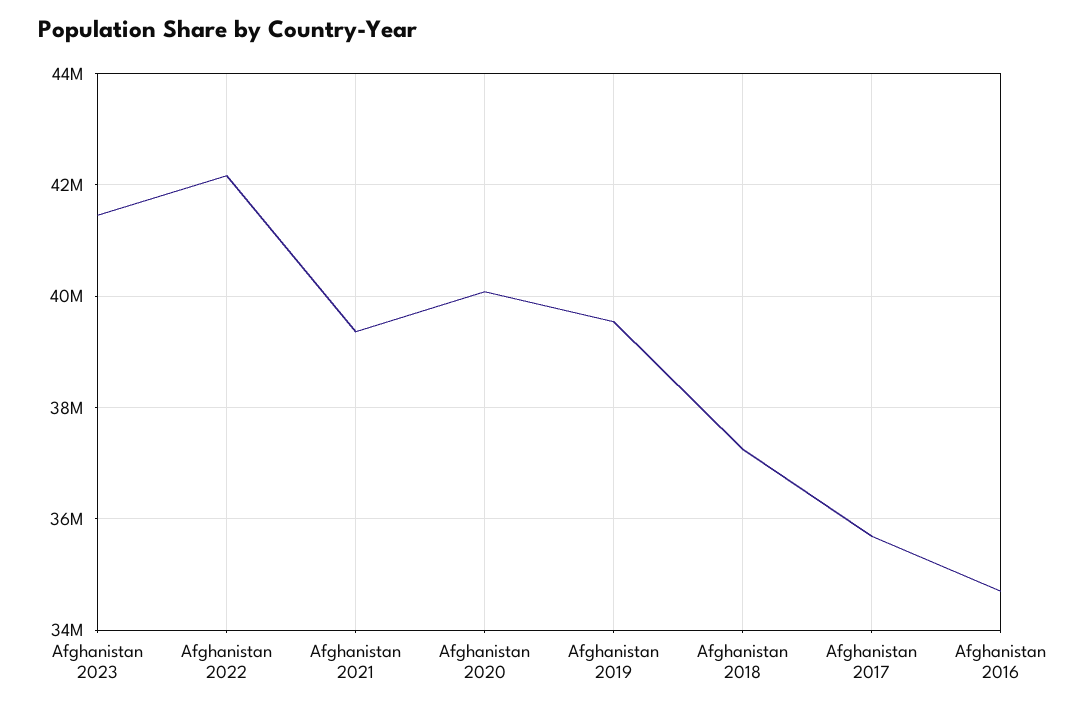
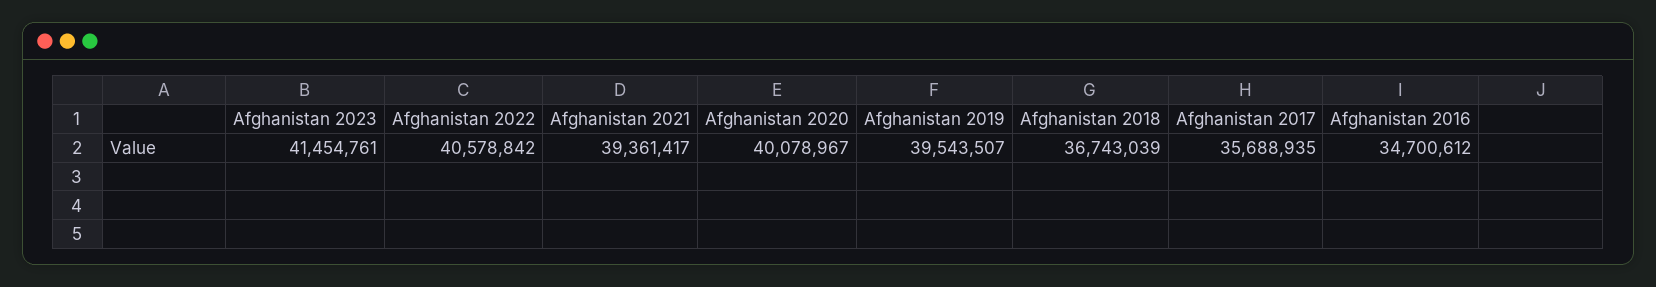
Afghanistan 2022: 42200000 -> 40578842
Afghanistan 2018: 37200000 -> 36743039

